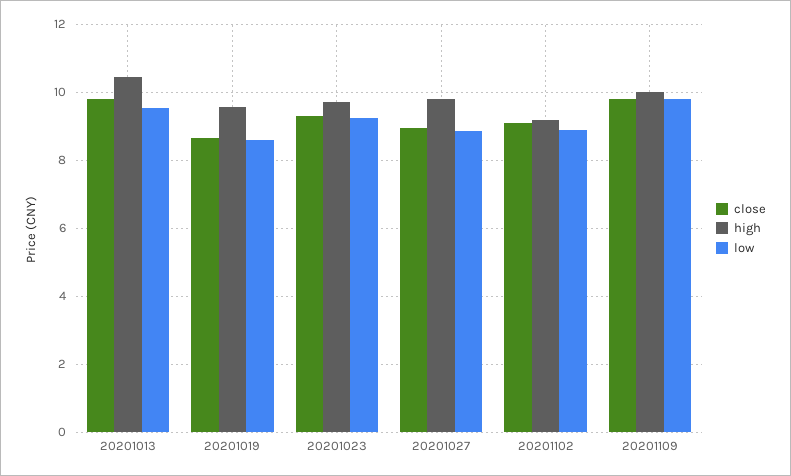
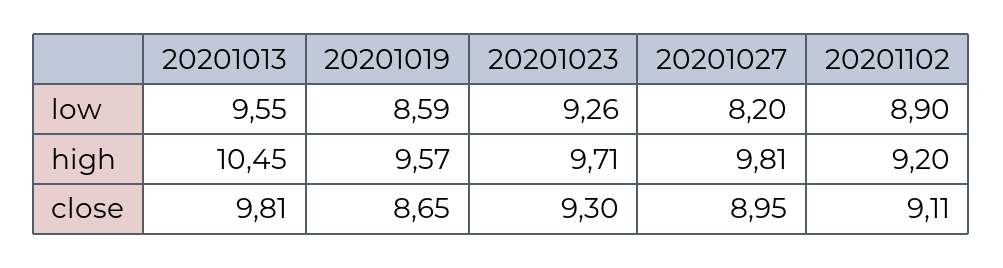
low, 20201027: 8.8 -> 8.2
close, 20201109: 9.8 -> none
high, 20201109: 10 -> none
low, 20201109: 9.8 -> none

